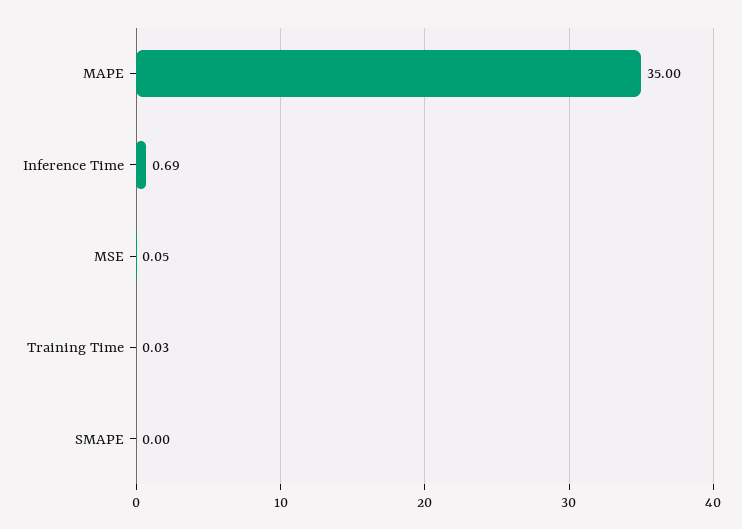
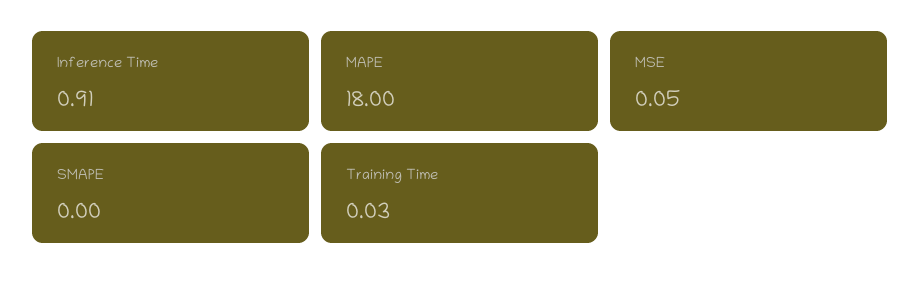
MAPE: 35 -> 18
Inference Time: 0.69 -> 0.91

